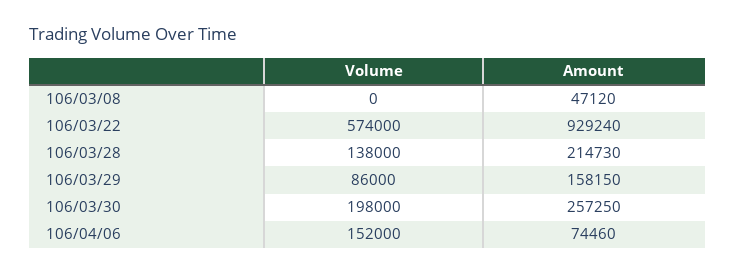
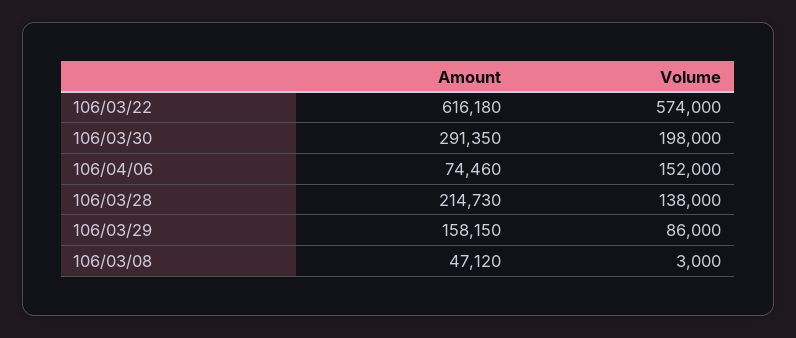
Volume, 106/03/08: 0 -> 3000
Amount, 106/03/22: 929240 -> 616180
Amount, 106/03/30: 257250 -> 291350

